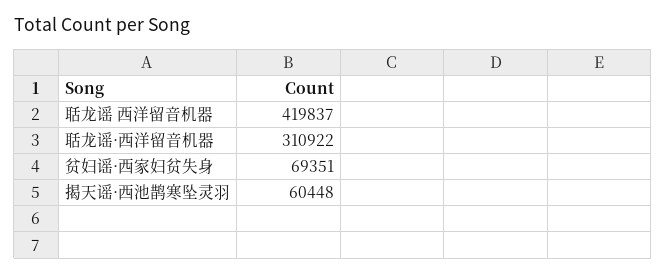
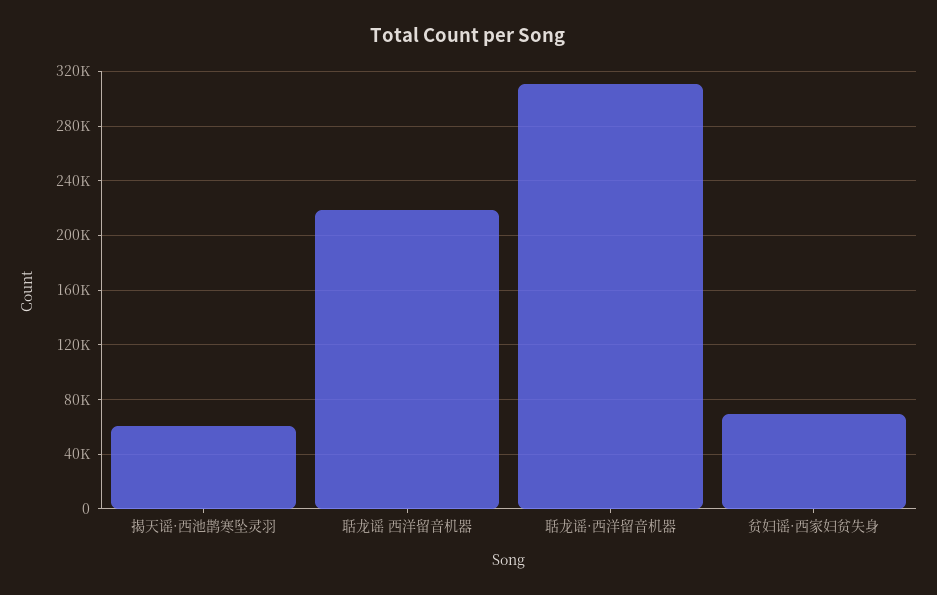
聒龙谣 西洋留音机器: 419837 -> 220000

